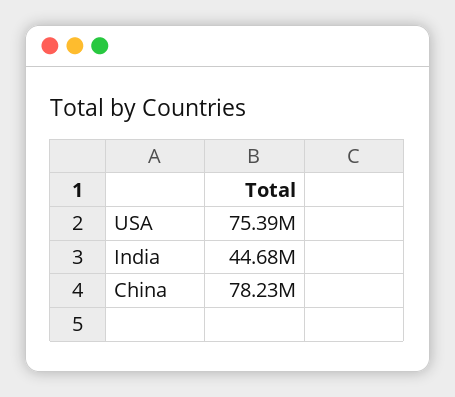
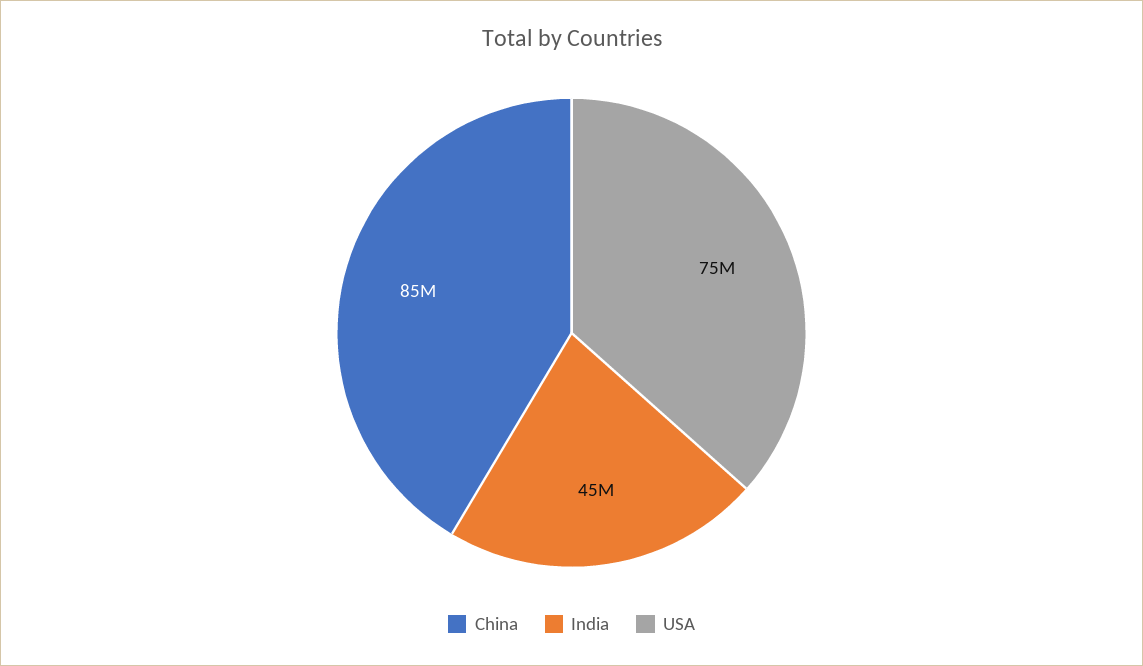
China: 78230000 -> 85000000

